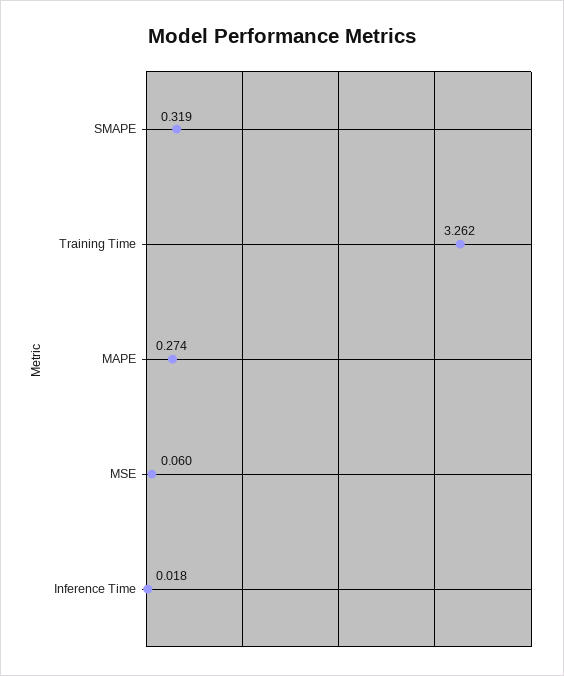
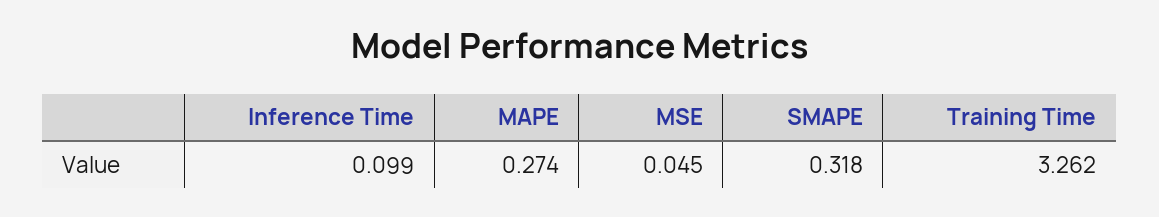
SMAPE: 0.319 -> 0.318
MSE: 0.06 -> 0.045
Inference Time: 0.018 -> 0.099

